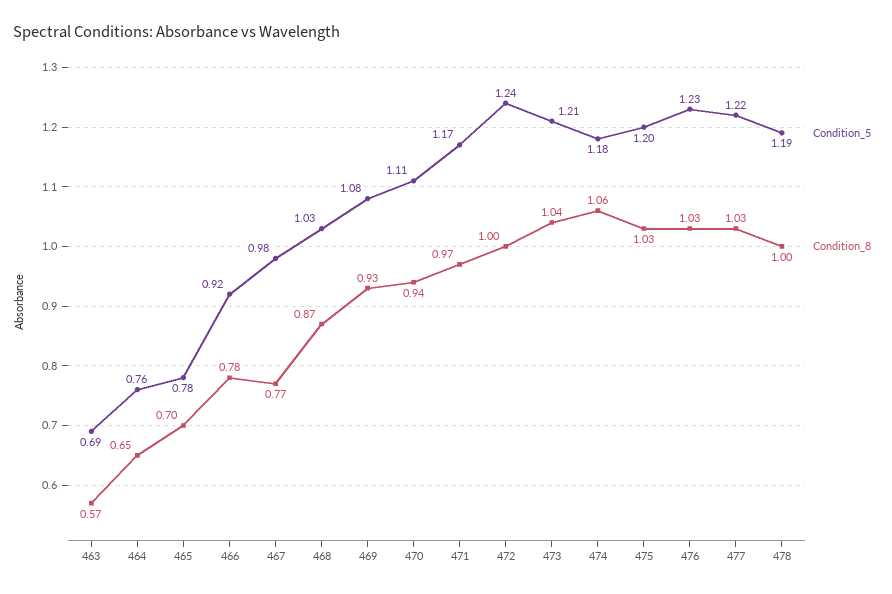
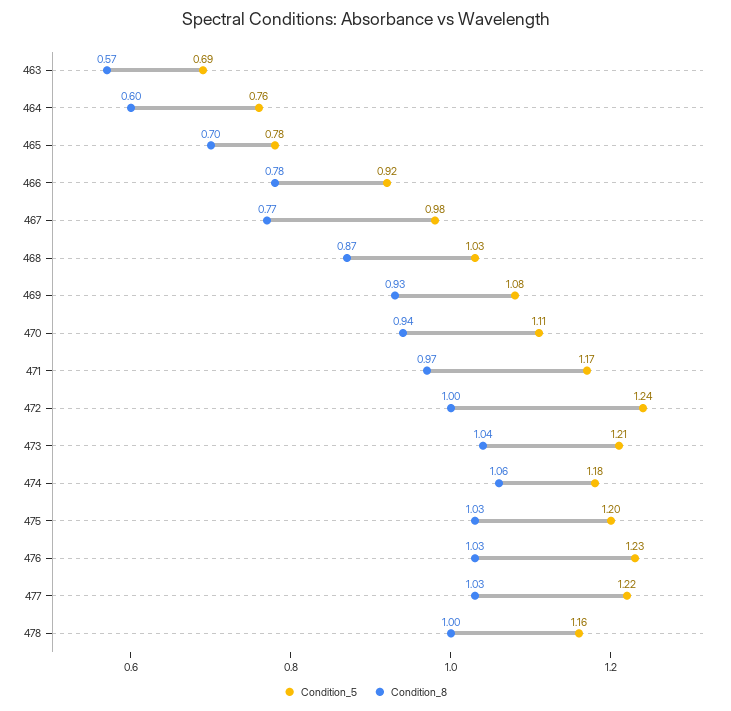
Condition_8, 464: 0.65 -> 0.6
Condition_5, 478: 1.19 -> 1.16

